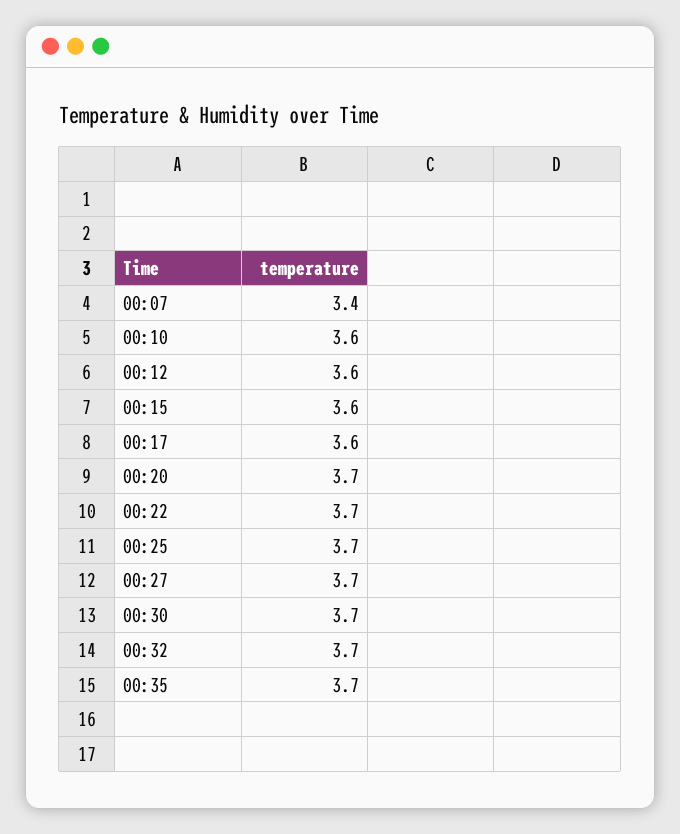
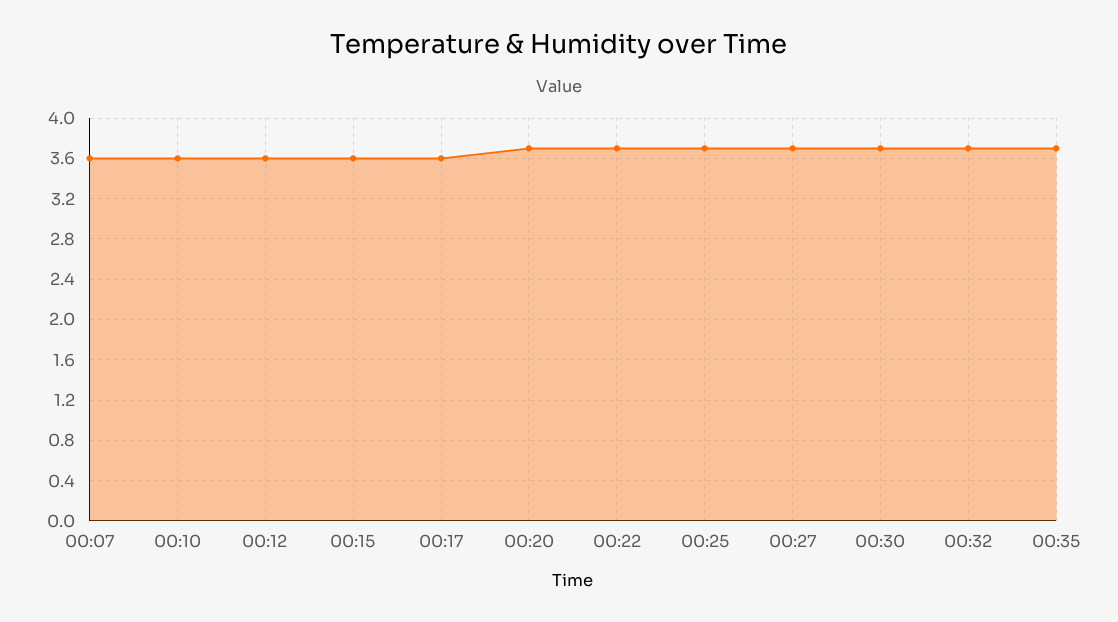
00:07: 3.4 -> 3.6

